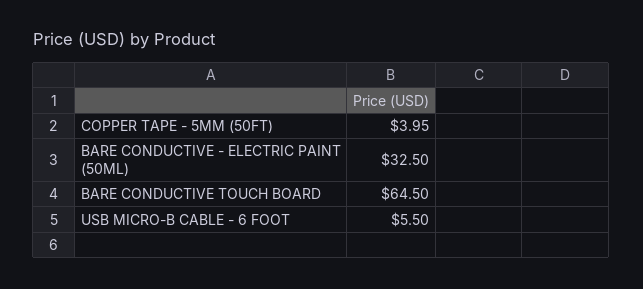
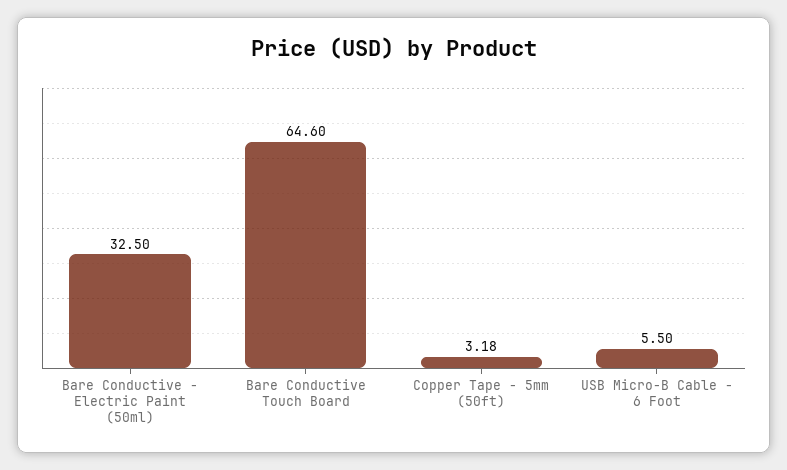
COPPER TAPE - 5MM (50FT): 3.95 -> 3.18
BARE CONDUCTIVE TOUCH BOARD: 64.5 -> 64.6

